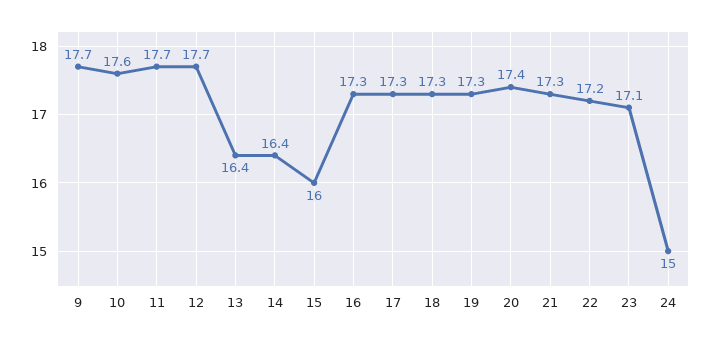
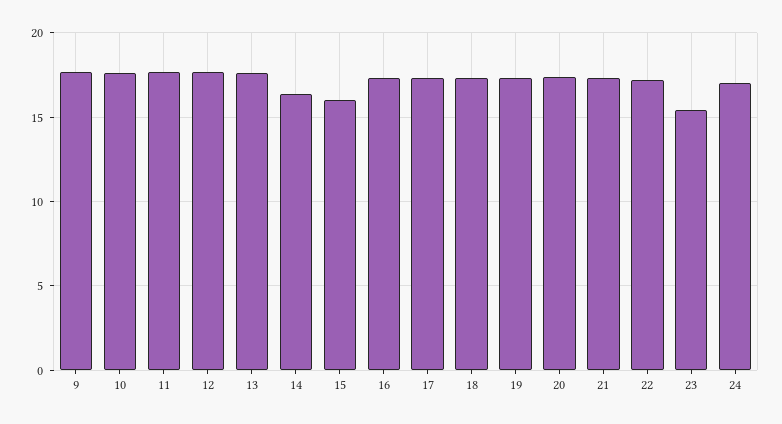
13: 16.4 -> 17.5
23: 17.1 -> 15.5
24: 15 -> 17

